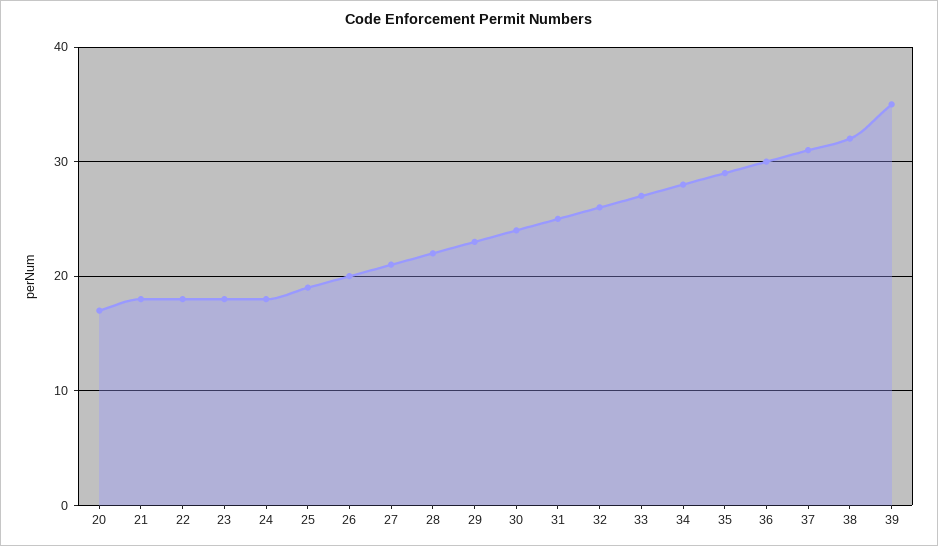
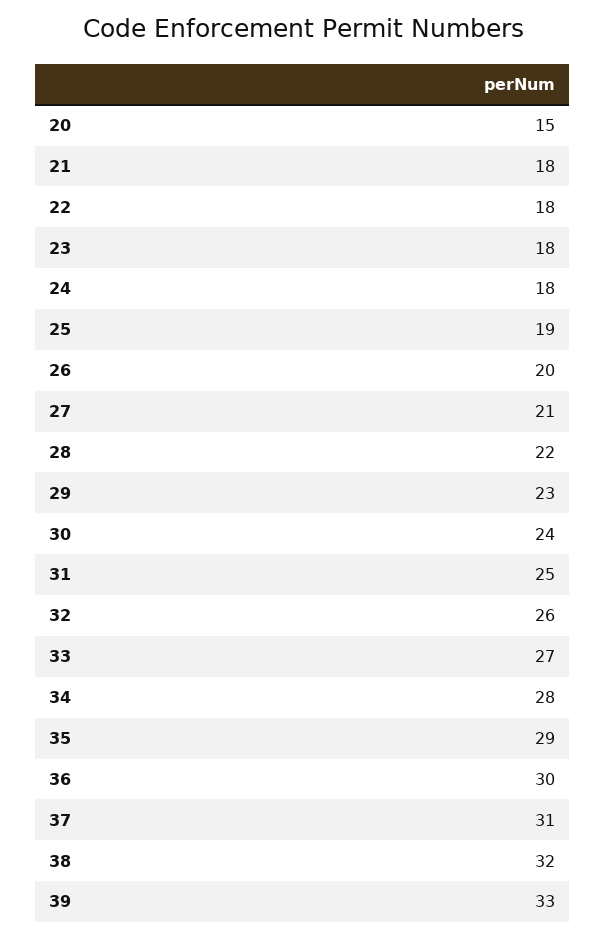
20: 17 -> 15
39: 35 -> 33

